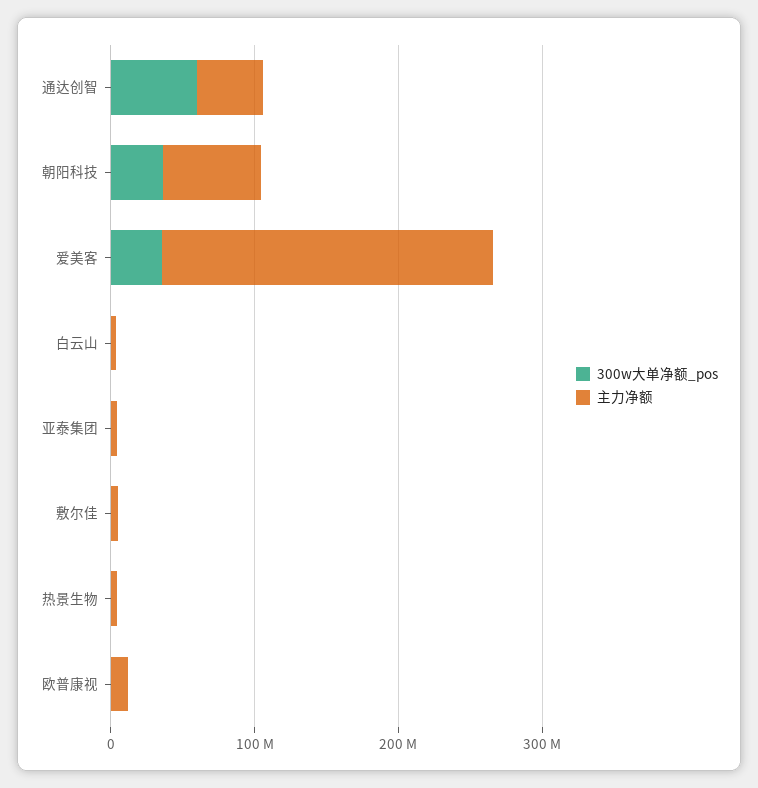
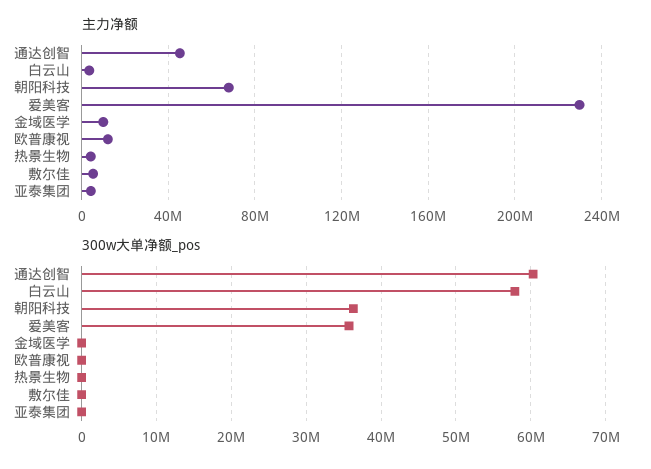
300w大单净额_pos, 白云山: 0 -> 58000000
主力净额, 金域医学: none -> 10000000
300w大单净额_pos, 金域医学: none -> 0

